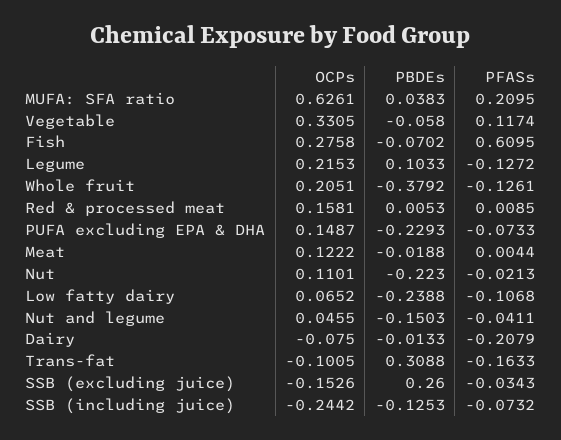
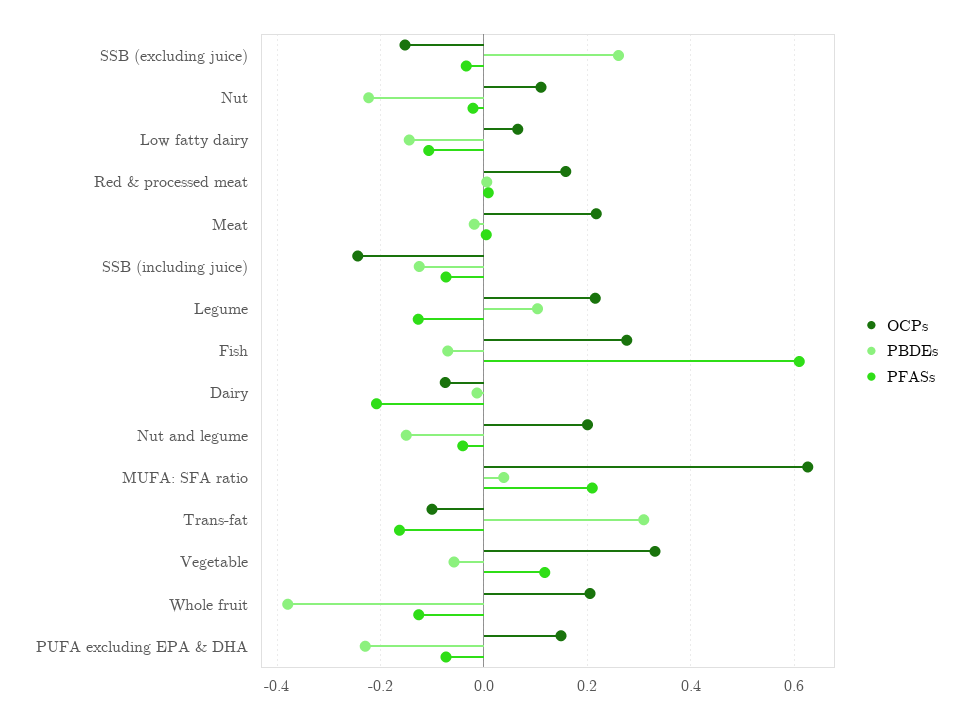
OCPs, Meat: 0.1222 -> 0.22
PBDEs, Low fatty dairy: -0.2388 -> -0.14
OCPs, Nut and legume: 0.0455 -> 0.2

